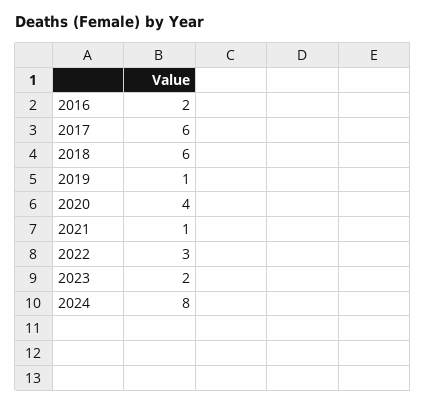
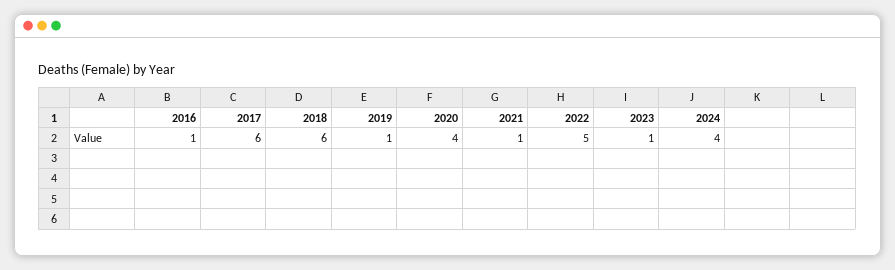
2016: 2 -> 1
2022: 3 -> 5
2023: 2 -> 1
2024: 8 -> 4

